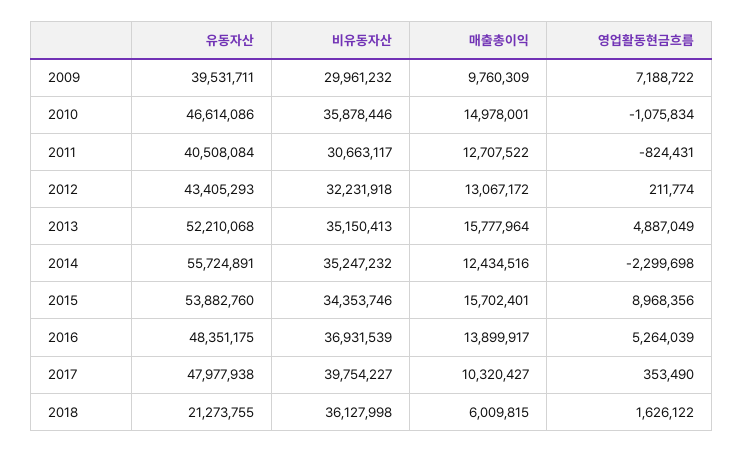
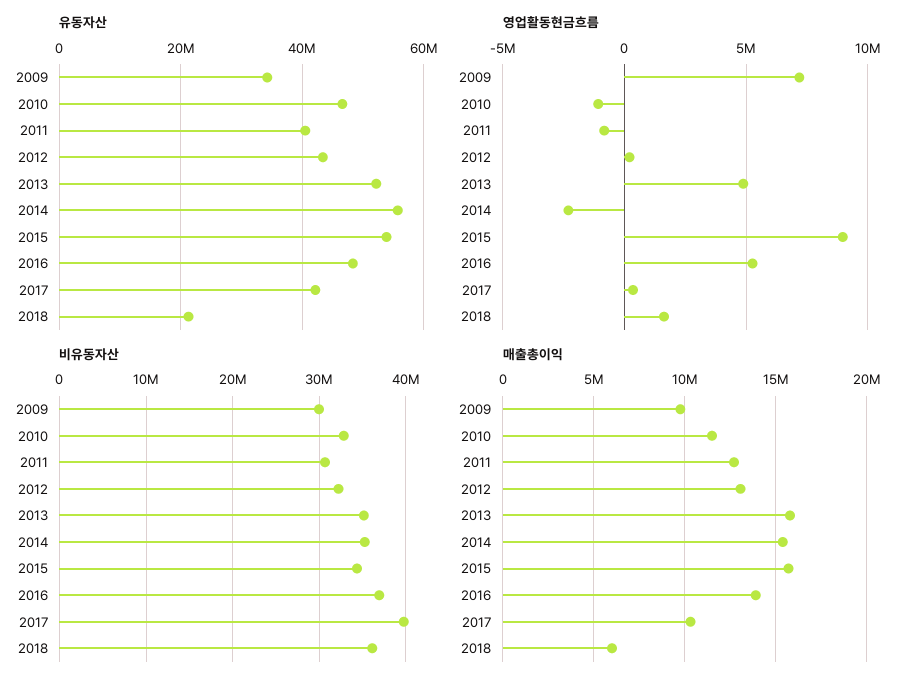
유동자산, 2009: 39531711 -> 34000000
비유동자산, 2010: 35878446 -> 33000000
매출총이익, 2010: 14978001 -> 11500000
매출총이익, 2014: 12434516 -> 15500000
유동자산, 2017: 47977938 -> 42000000

